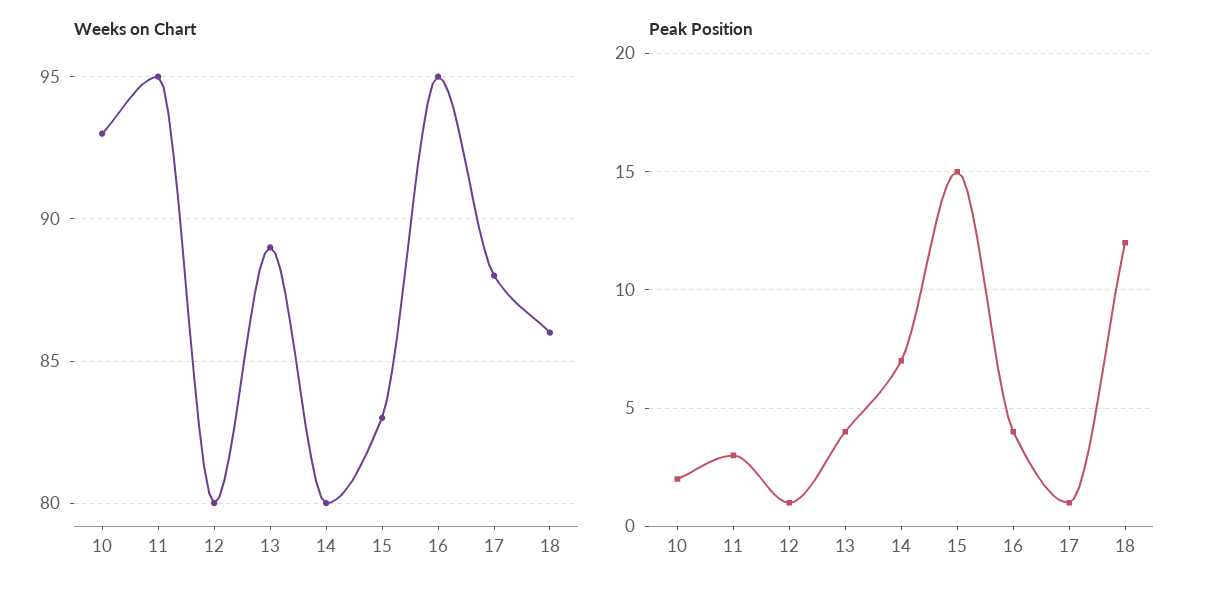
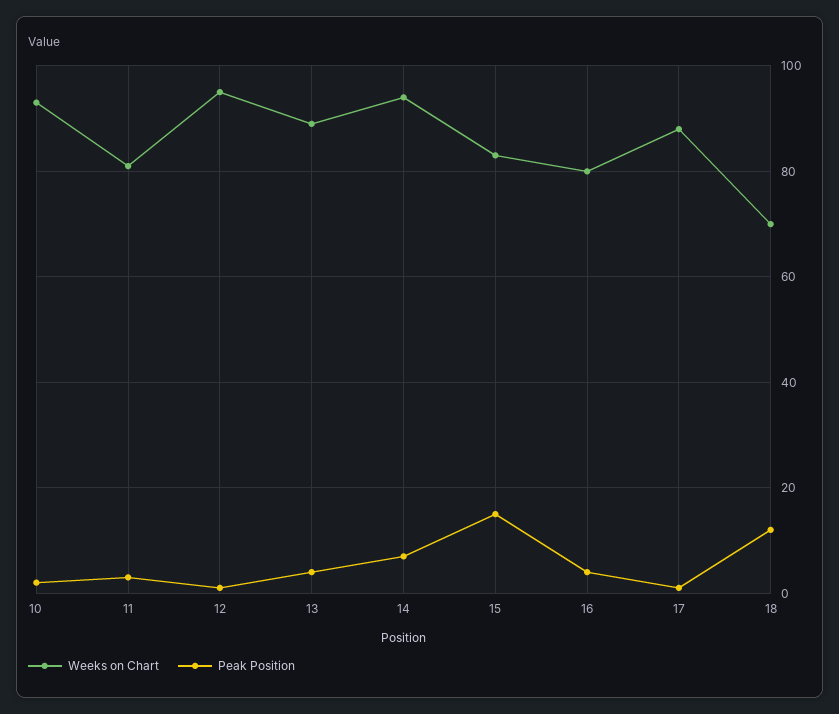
Weeks on Chart, 11: 95 -> 80
Weeks on Chart, 12: 80 -> 95
Weeks on Chart, 14: 80 -> 95
Weeks on Chart, 16: 95 -> 80
Weeks on Chart, 18: 86 -> 70

